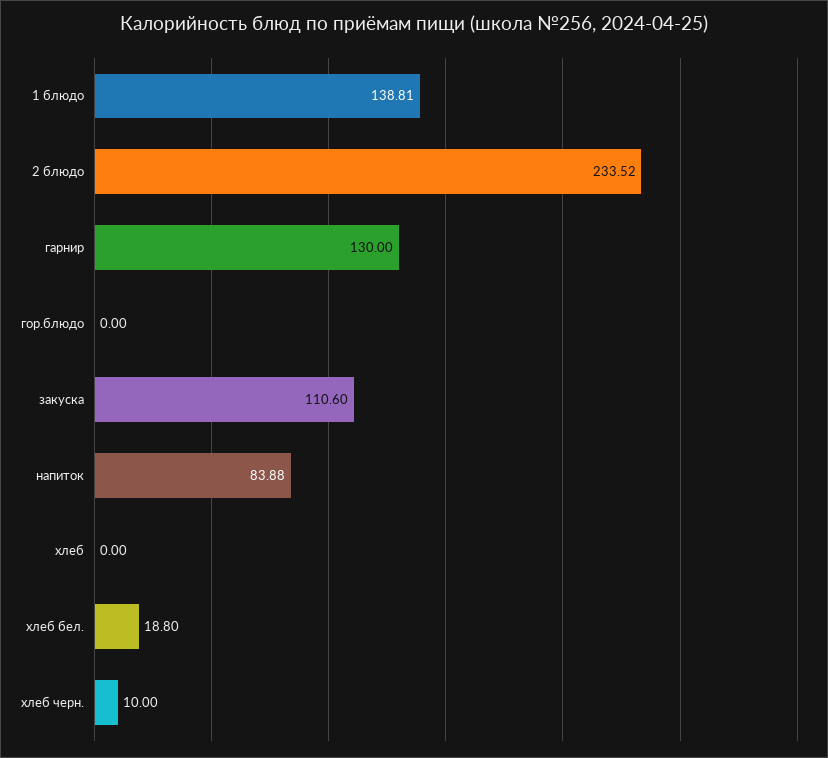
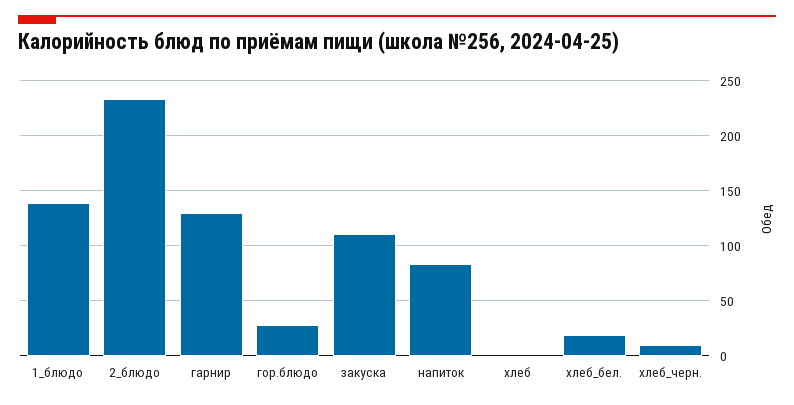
гор.блюдо: 0 -> 30

